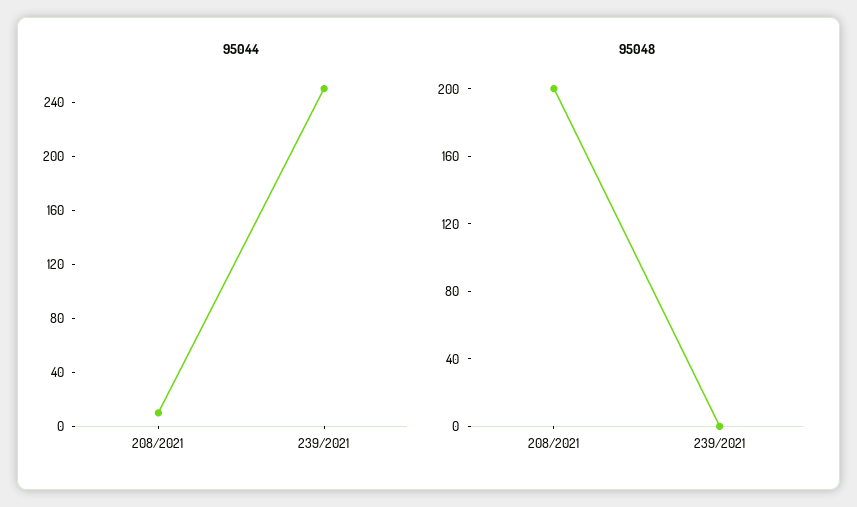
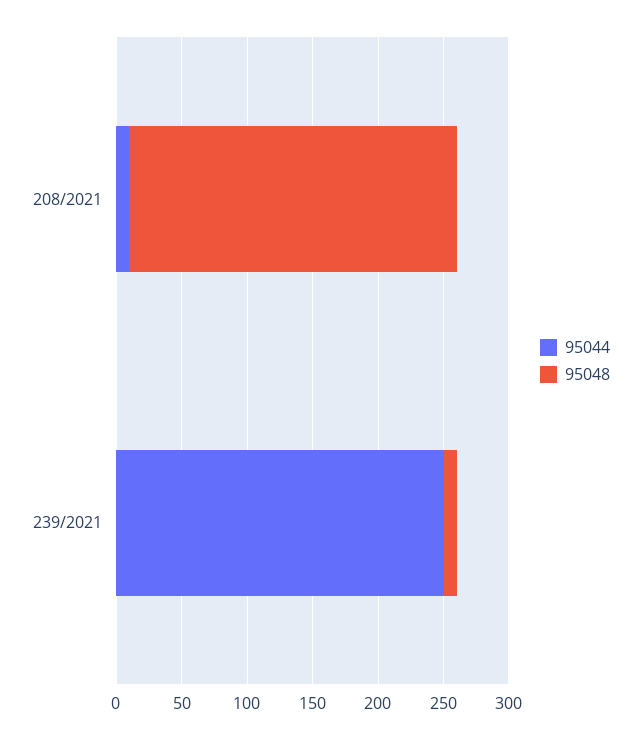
95048, 208/2021: 200 -> 250
95048, 239/2021: 0 -> 10

